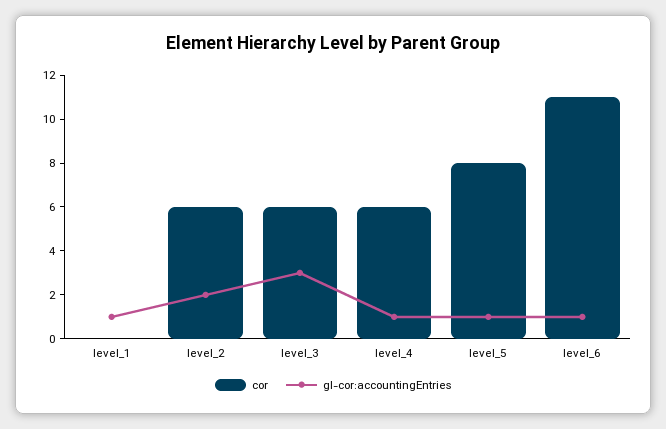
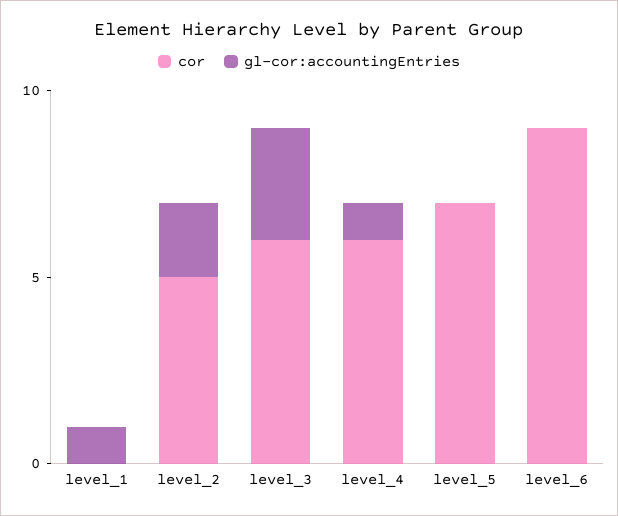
cor, level_2: 6 -> 5
cor, level_5: 8 -> 7
gl-cor:accountingEntries, level_5: 1 -> 0
cor, level_6: 11 -> 9
gl-cor:accountingEntries, level_6: 1 -> 0

